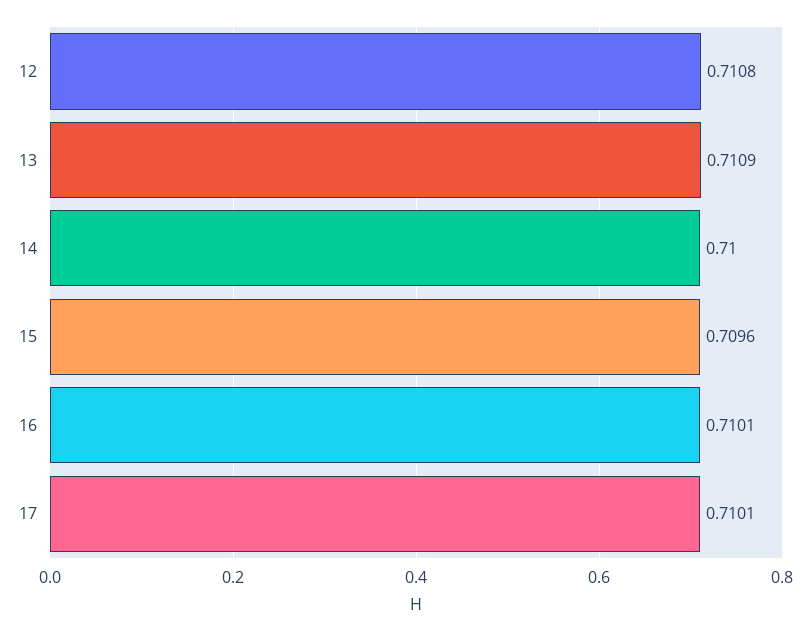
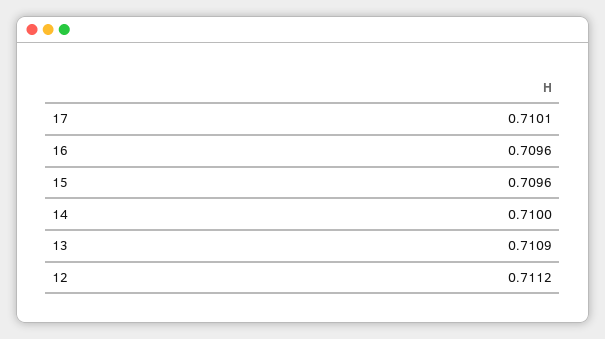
12: 0.7108 -> 0.7112
16: 0.7101 -> 0.7096

